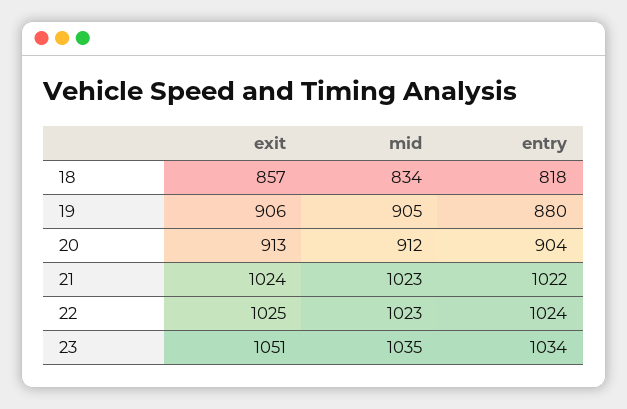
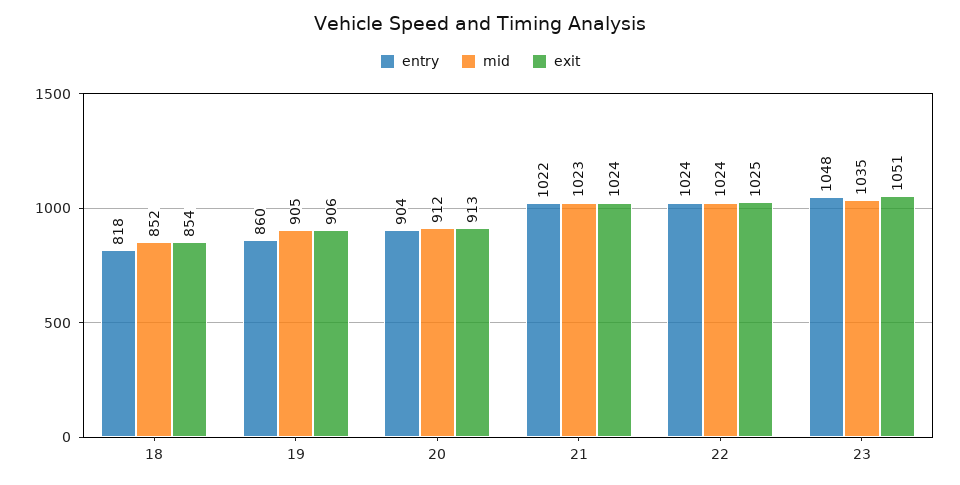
exit, 18: 857 -> 854
mid, 18: 834 -> 852
entry, 19: 880 -> 860
mid, 22: 1023 -> 1024
entry, 23: 1034 -> 1048

